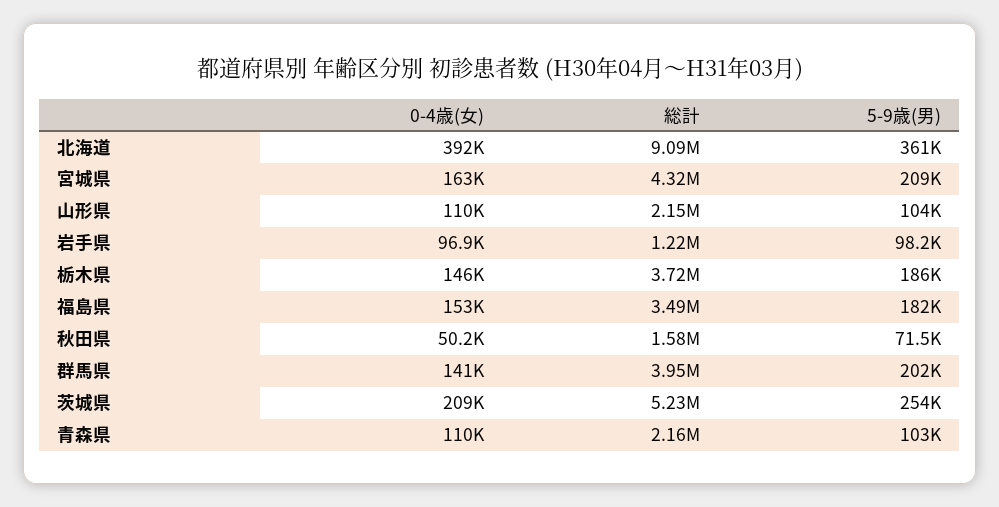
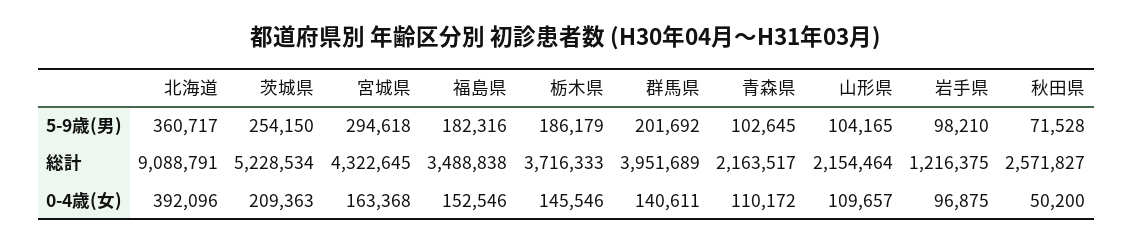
5-9歳(男), 宮城県: 209000 -> 294618
総計, 秋田県: 1580000 -> 2571827

